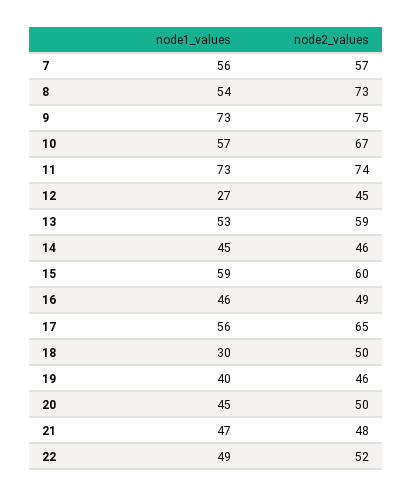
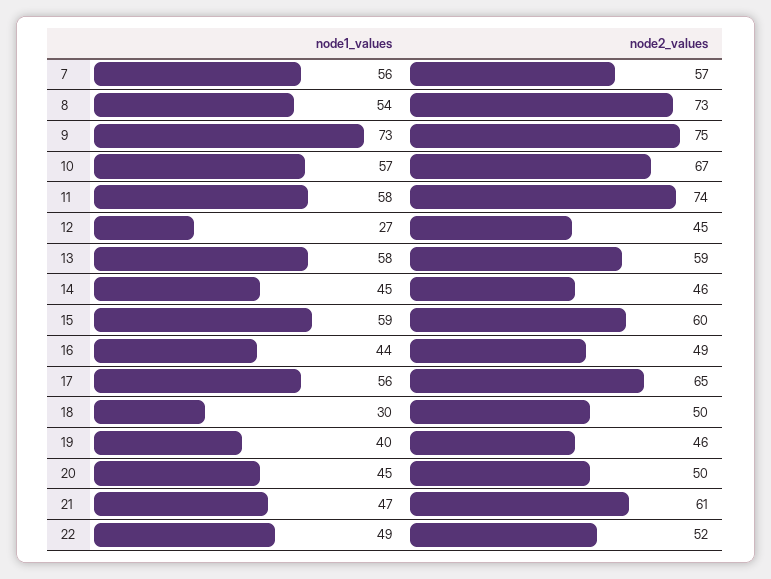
node1_values, 11: 73 -> 58
node1_values, 13: 53 -> 58
node1_values, 16: 46 -> 44
node2_values, 21: 48 -> 61

